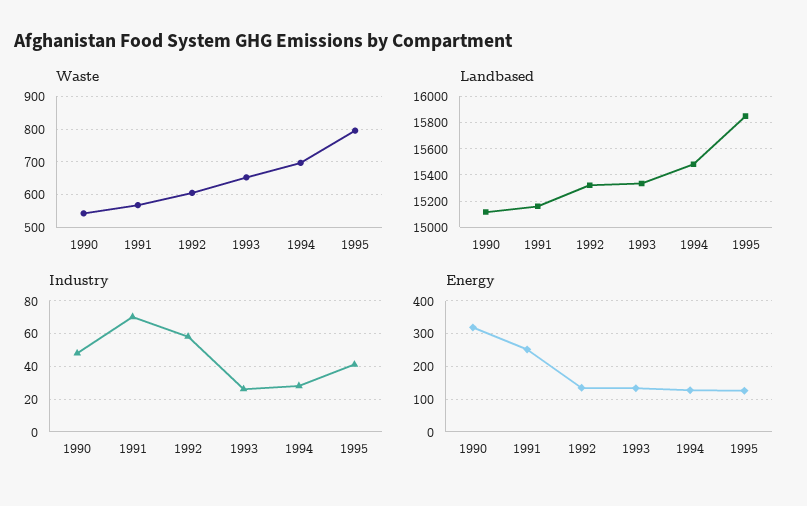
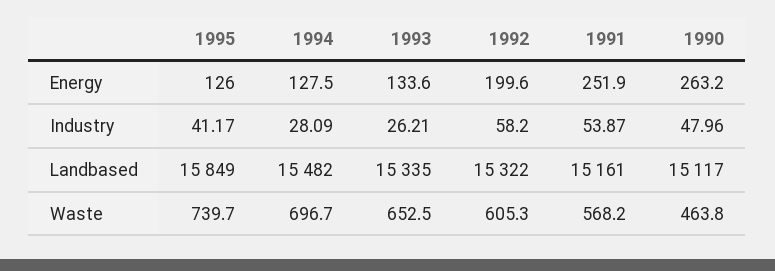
Waste, 1990: 540 -> 463.8
Waste, 1995: 800 -> 739.7
Industry, 1991: 70 -> 53.87
Energy, 1990: 320 -> 263.2
Energy, 1992: 140 -> 199.6

